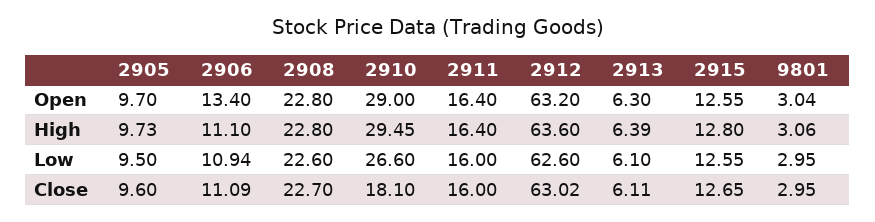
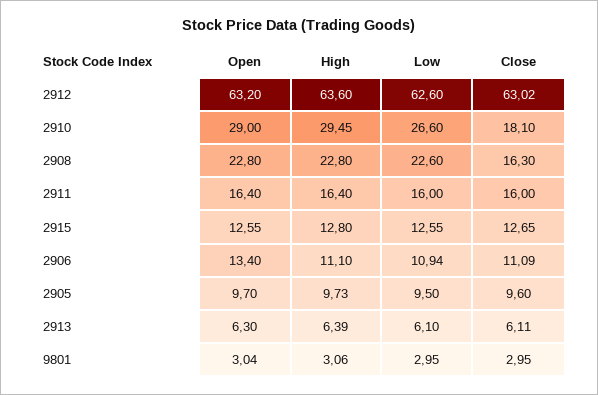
2908, Close: 22.7 -> 16.3

